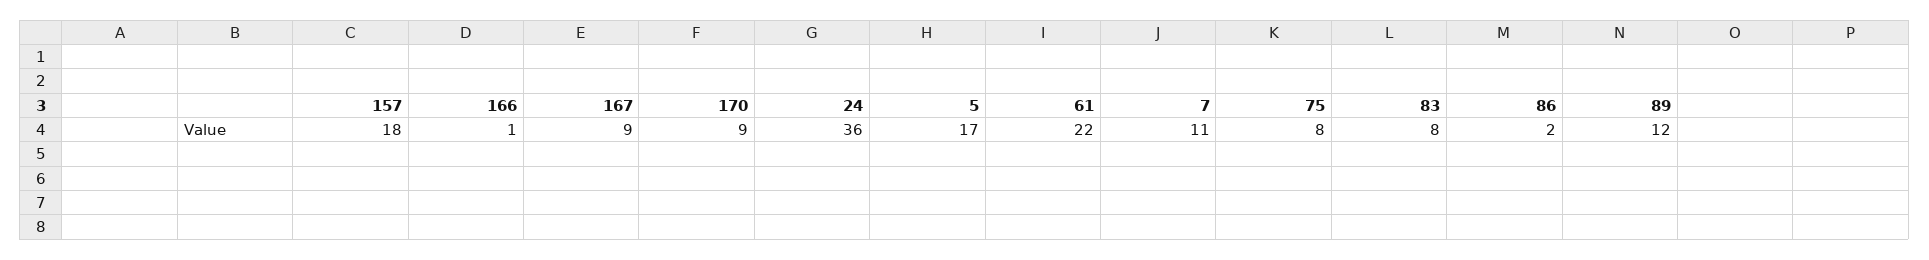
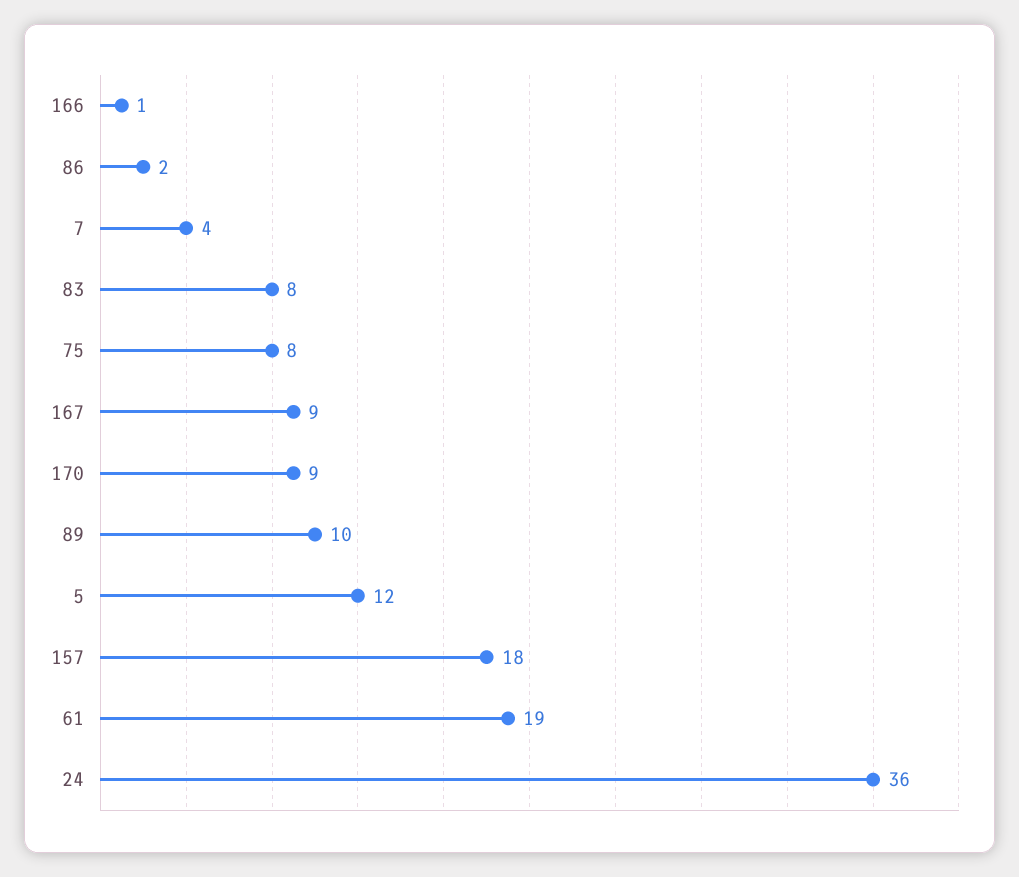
5: 17 -> 12
61: 22 -> 19
7: 11 -> 4
89: 12 -> 10

